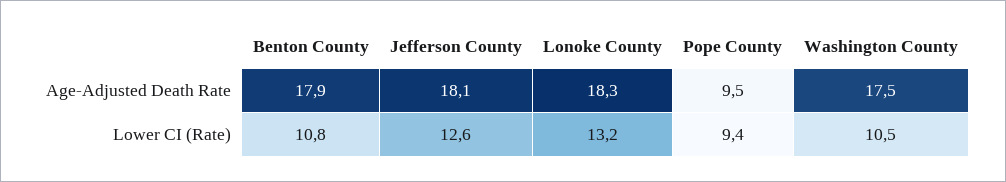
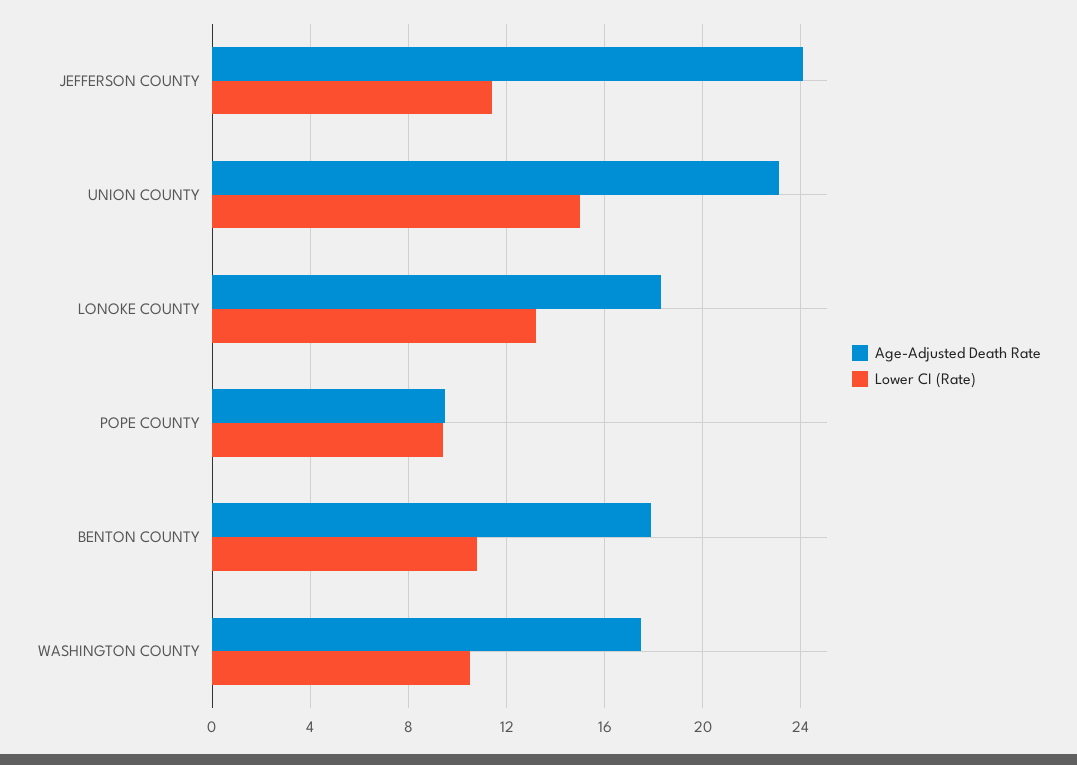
Age-Adjusted Death Rate, Jefferson County: 18.1 -> 24
Lower CI (Rate), Jefferson County: 12.6 -> 11.5
Age-Adjusted Death Rate, UNION COUNTY: none -> 23
Lower CI (Rate), UNION COUNTY: none -> 15

